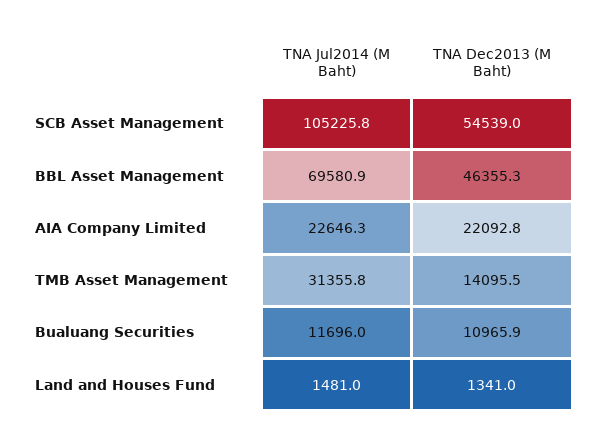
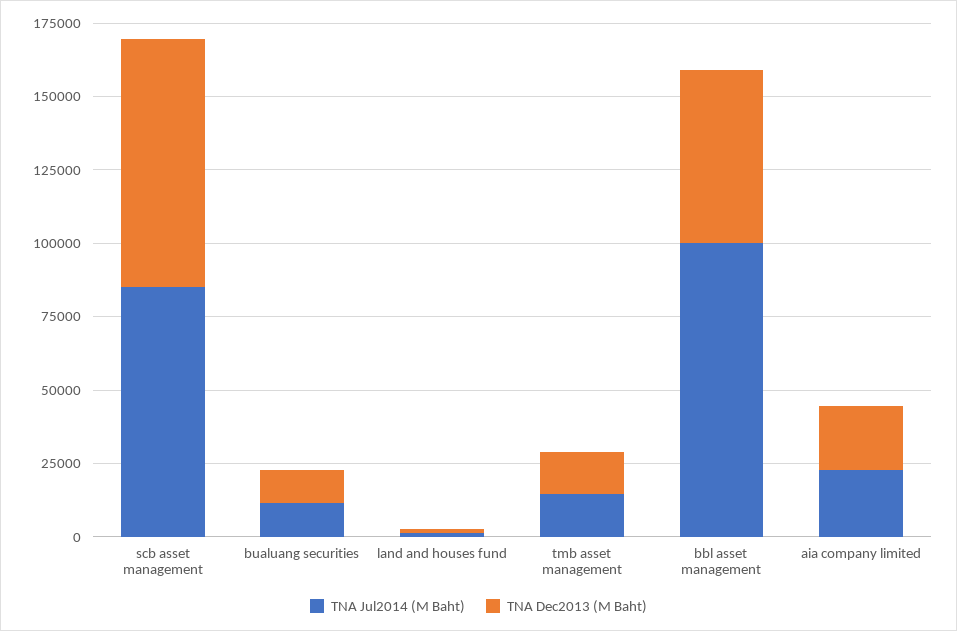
TNA Jul2014 (M Baht), SCB Asset Management: 105225.8 -> 85000
TNA Dec2013 (M Baht), SCB Asset Management: 54539 -> 85000
TNA Jul2014 (M Baht), BBL Asset Management: 69580.9 -> 100000
TNA Dec2013 (M Baht), BBL Asset Management: 46355.3 -> 60000
TNA Jul2014 (M Baht), TMB Asset Management: 31355.8 -> 15000

